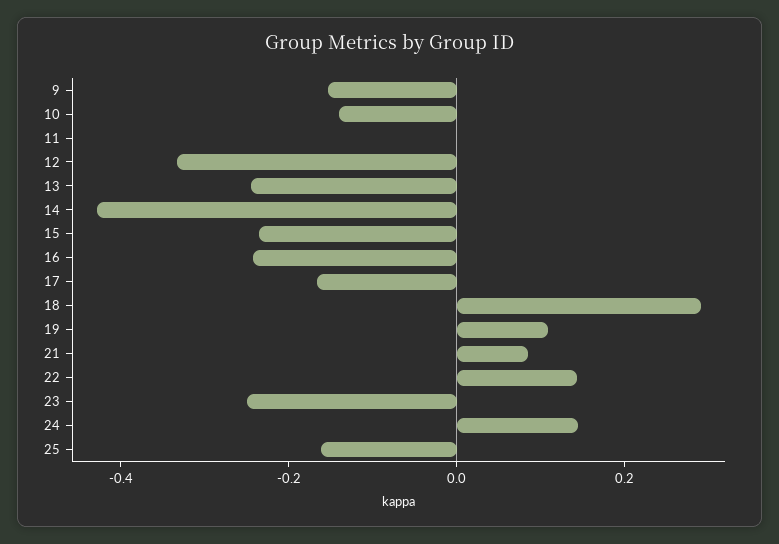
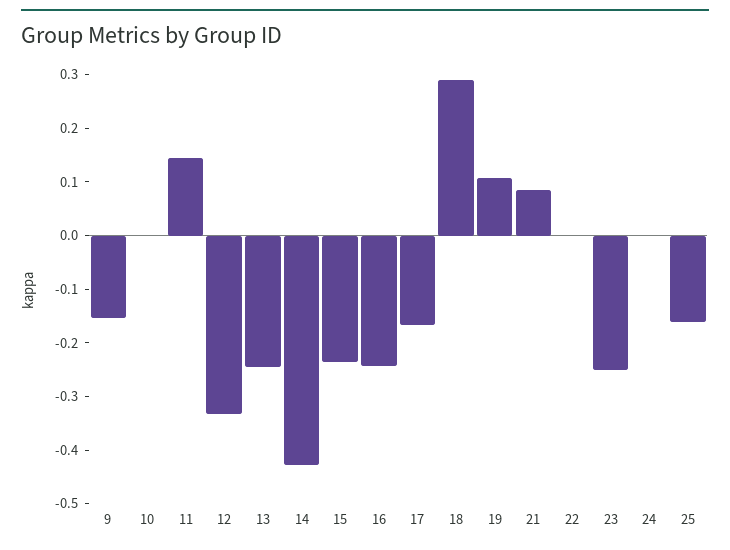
10: -0.15 -> 0
11: 0 -> 0.14
22: 0.15 -> 0
24: 0.15 -> 0

